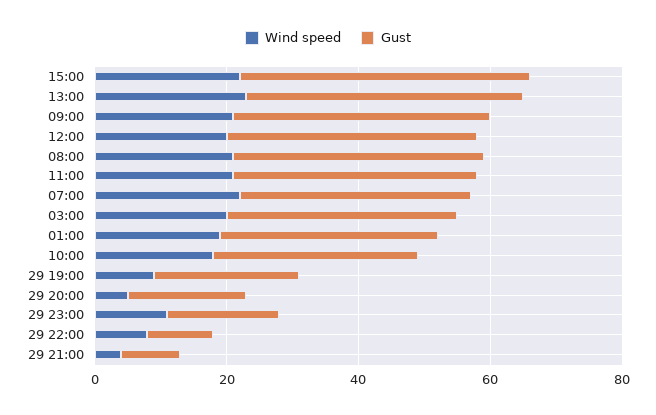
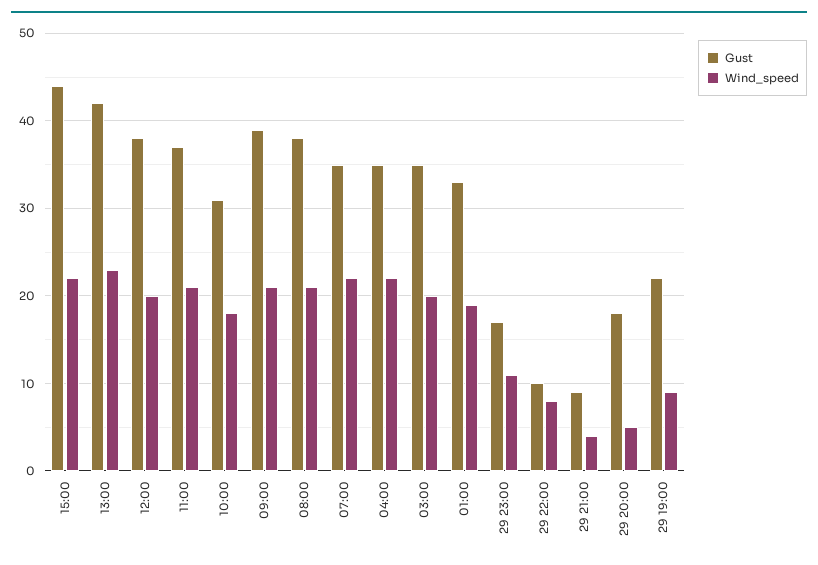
Gust, 04:00: none -> 35
Wind speed, 04:00: none -> 22

